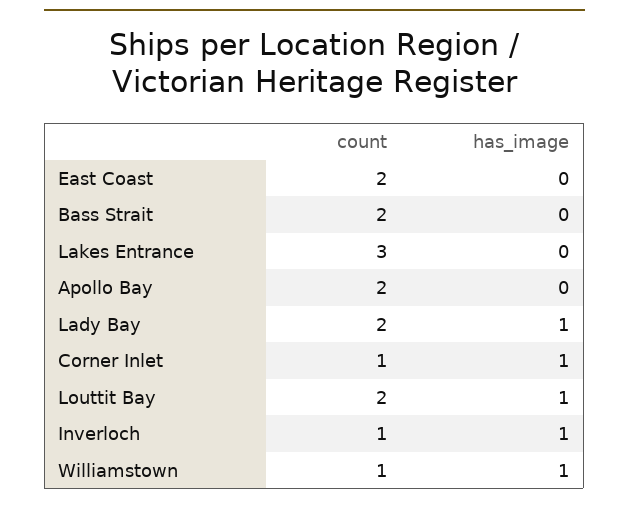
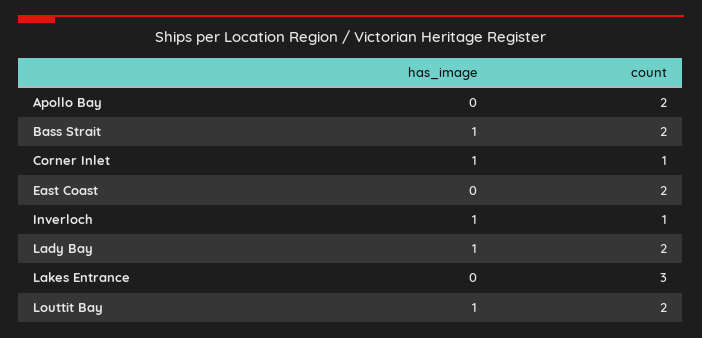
has_image, Bass Strait: 0 -> 1
count, Williamstown: 1 -> none
has_image, Williamstown: 1 -> none

